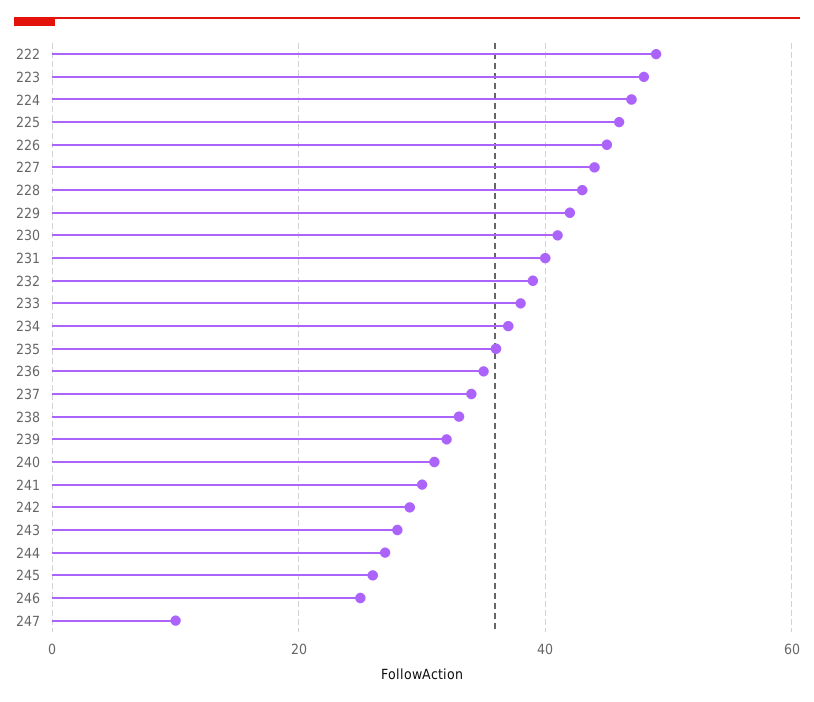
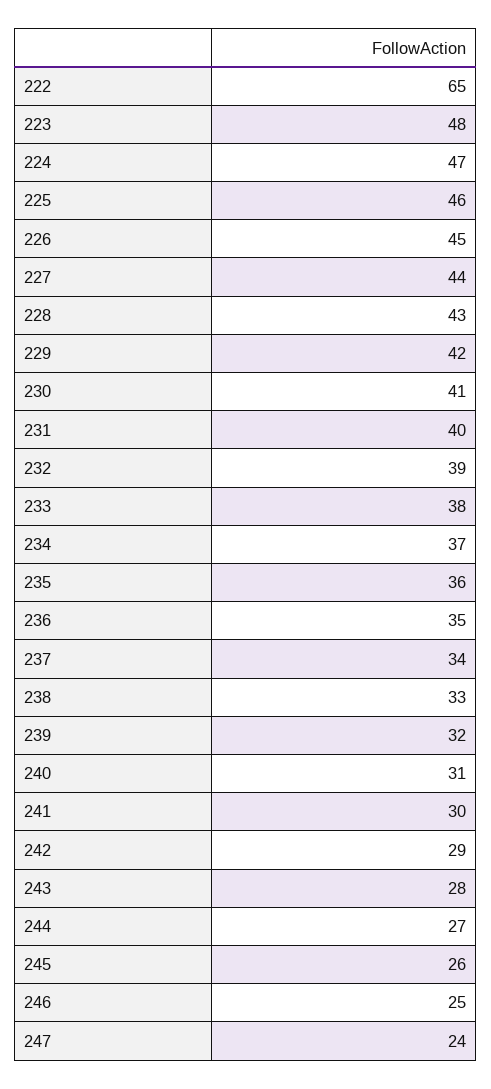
222: 50 -> 65
247: 10 -> 24

